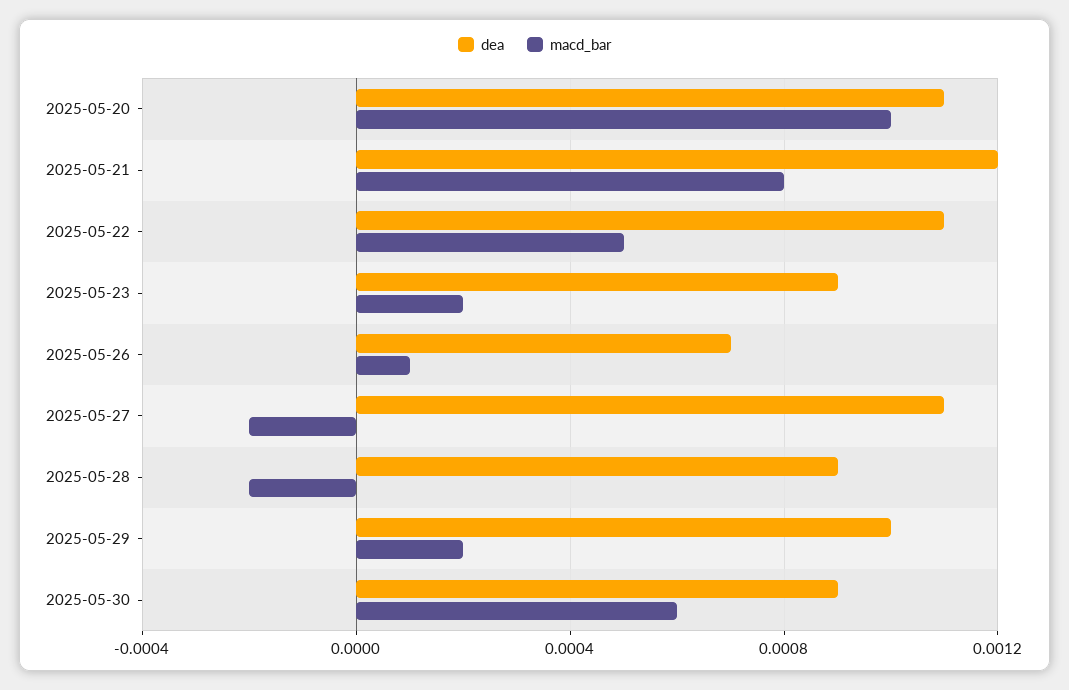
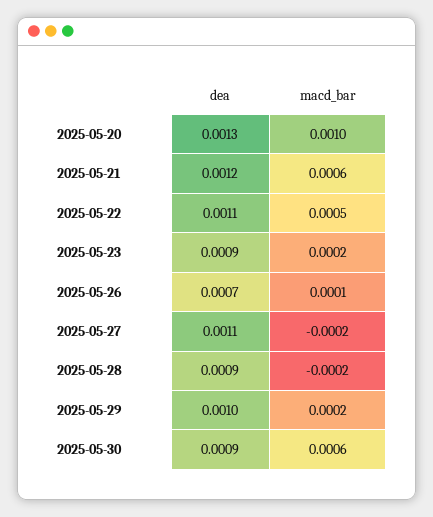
dea, 2025-05-20: 0.0011 -> 0.0013
macd_bar, 2025-05-21: 0.0008 -> 0.0006

